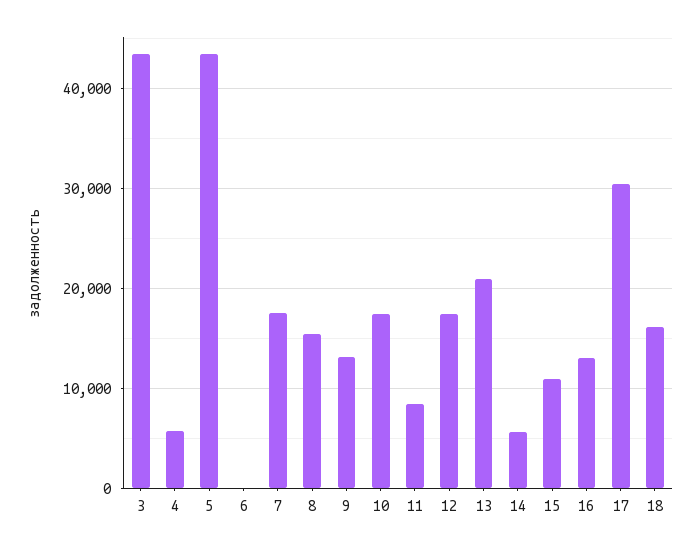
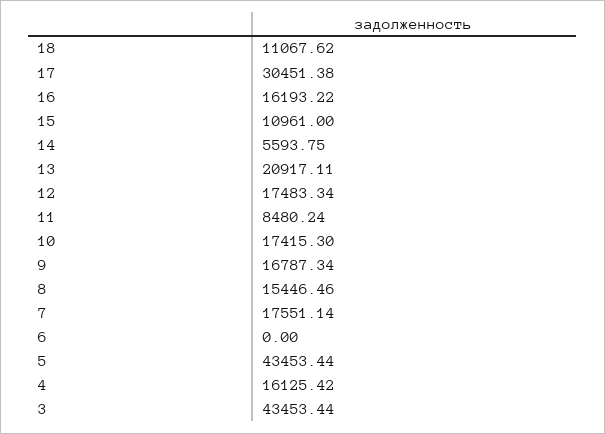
4: 6000 -> 16125.42
9: 13000 -> 16787.34
16: 13000 -> 16193.22
18: 16000 -> 11067.62

